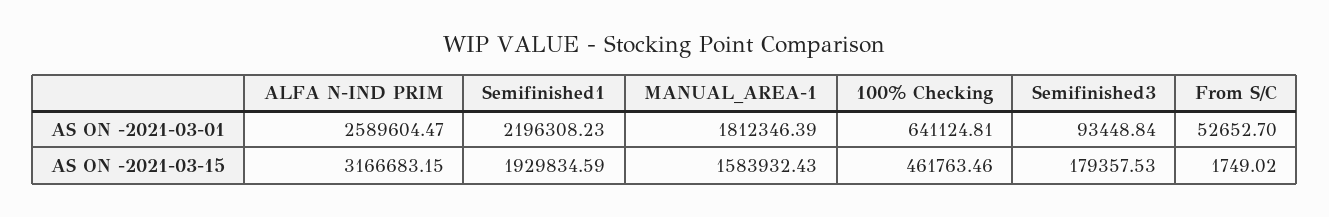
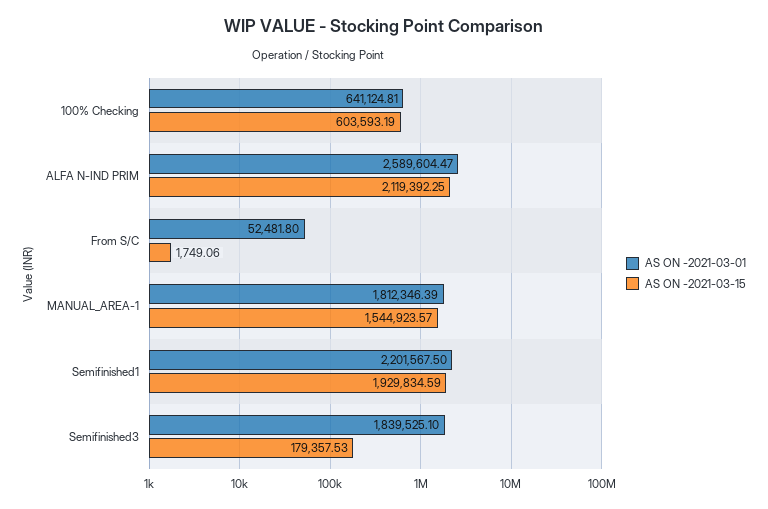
AS ON -2021-03-01, Semifinished1: 2196308.23 -> 2201567.5
AS ON -2021-03-01, Semifinished3: 93448.84 -> 1839525.1
AS ON -2021-03-01, From S/C: 52652.7 -> 52481.8
AS ON -2021-03-15, ALFA N-IND PRIM: 3166683.15 -> 2119392.25
AS ON -2021-03-15, MANUAL_AREA-1: 1583932.43 -> 1544923.57
AS ON -2021-03-15, 100% Checking: 461763.46 -> 603593.19
AS ON -2021-03-15, From S/C: 1749.02 -> 1749.06

